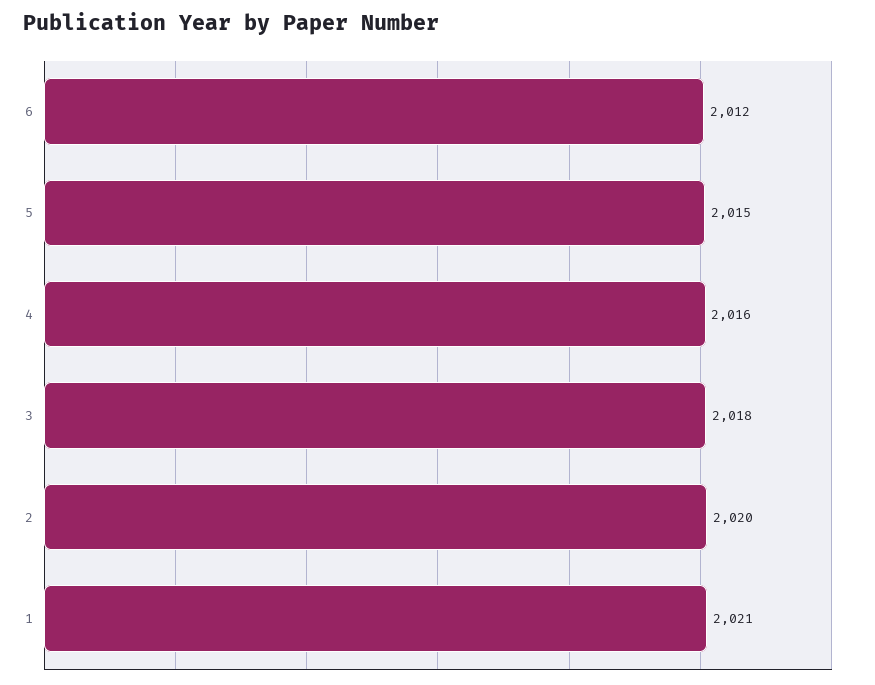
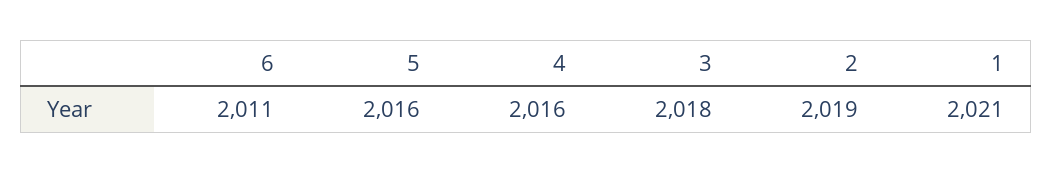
6: 2012 -> 2011
5: 2015 -> 2016
2: 2020 -> 2019

